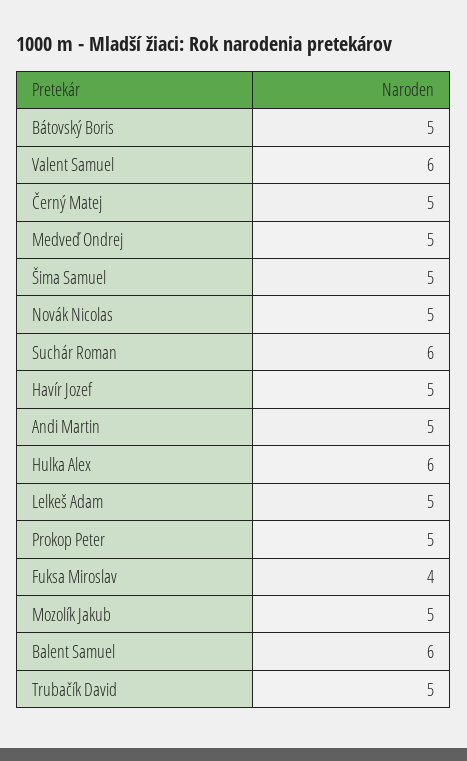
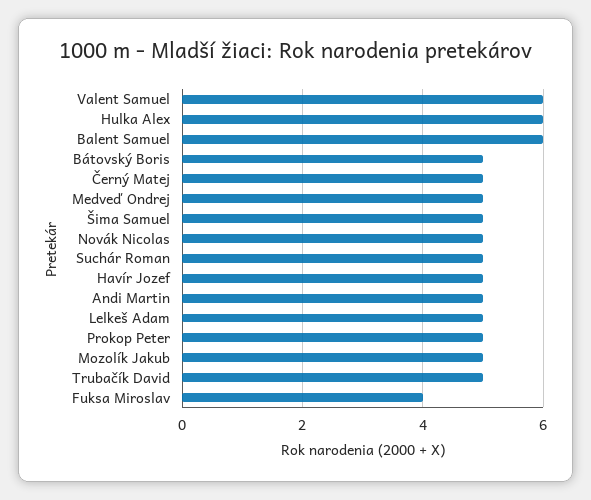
Suchár Roman: 6 -> 5

